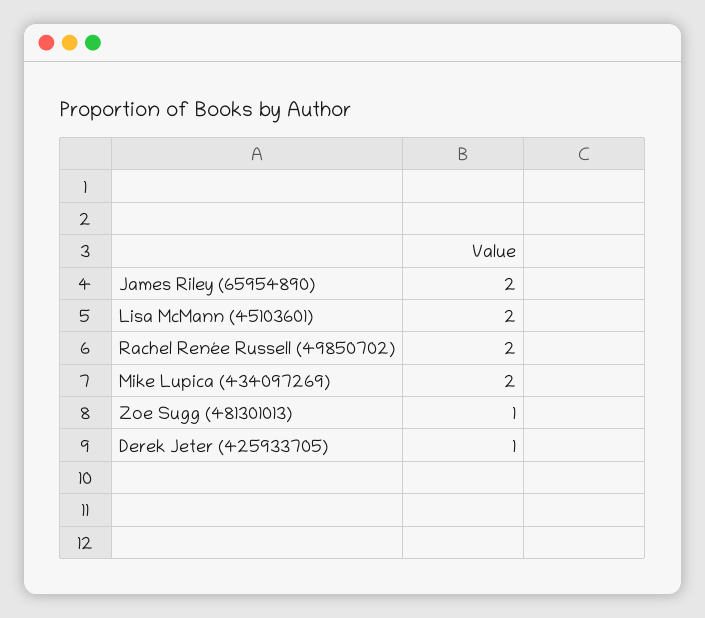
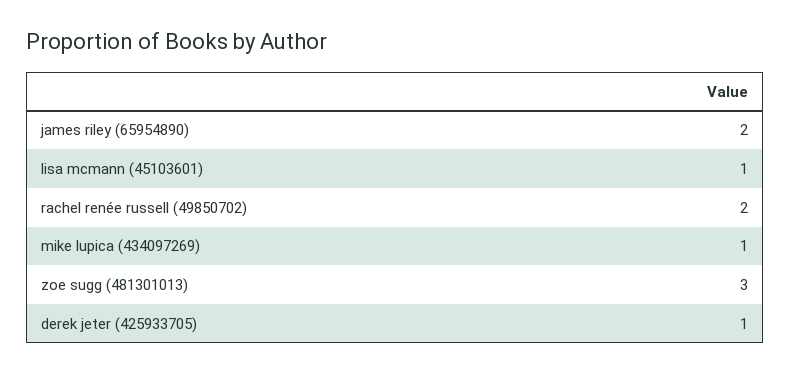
Lisa McMann (45103601): 2 -> 1
Mike Lupica (434097269): 2 -> 1
Zoe Sugg (481301013): 1 -> 3

